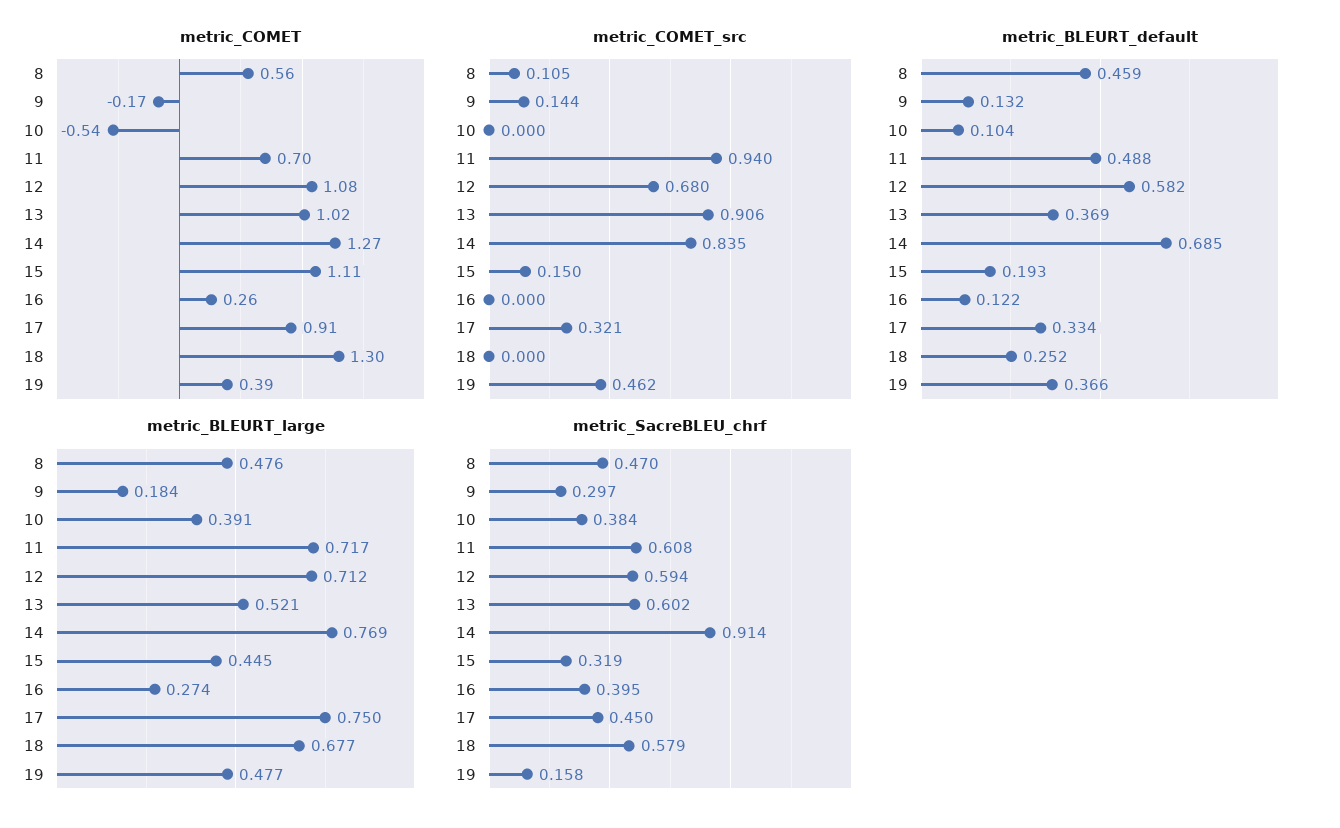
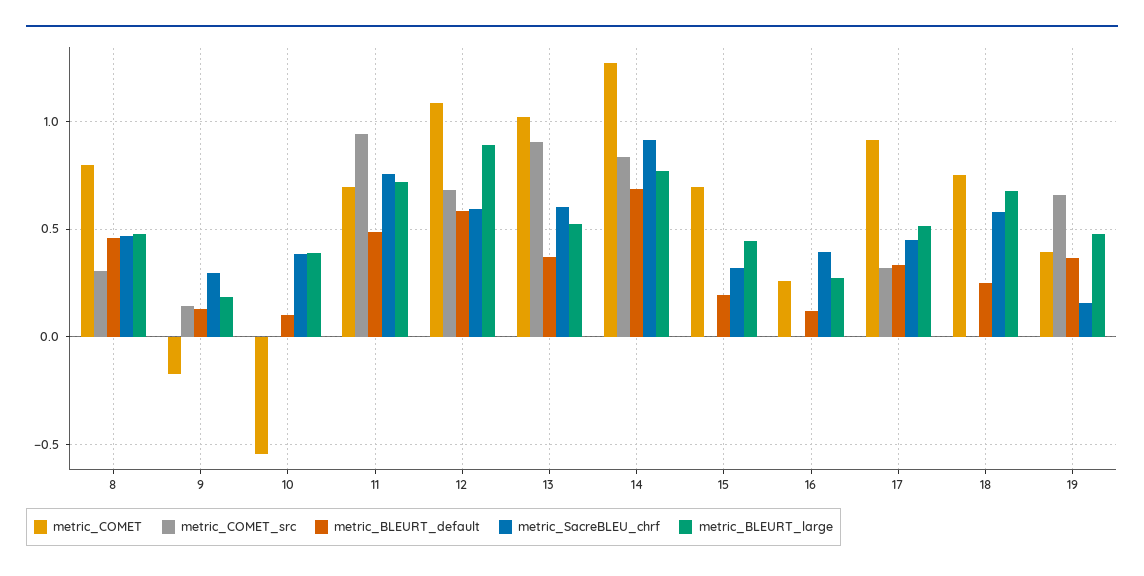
metric_COMET, 8: 0.56 -> 0.8
metric_COMET, 15: 1.11 -> 0.7
metric_COMET, 18: 1.3 -> 0.75
metric_COMET_src, 8: 0.105 -> 0.3
metric_COMET_src, 15: 0.15 -> 0
metric_COMET_src, 19: 0.462 -> 0.65
metric_BLEURT_large, 12: 0.712 -> 0.9
metric_BLEURT_large, 17: 0.75 -> 0.5
metric_SacreBLEU_chrf, 11: 0.608 -> 0.75

